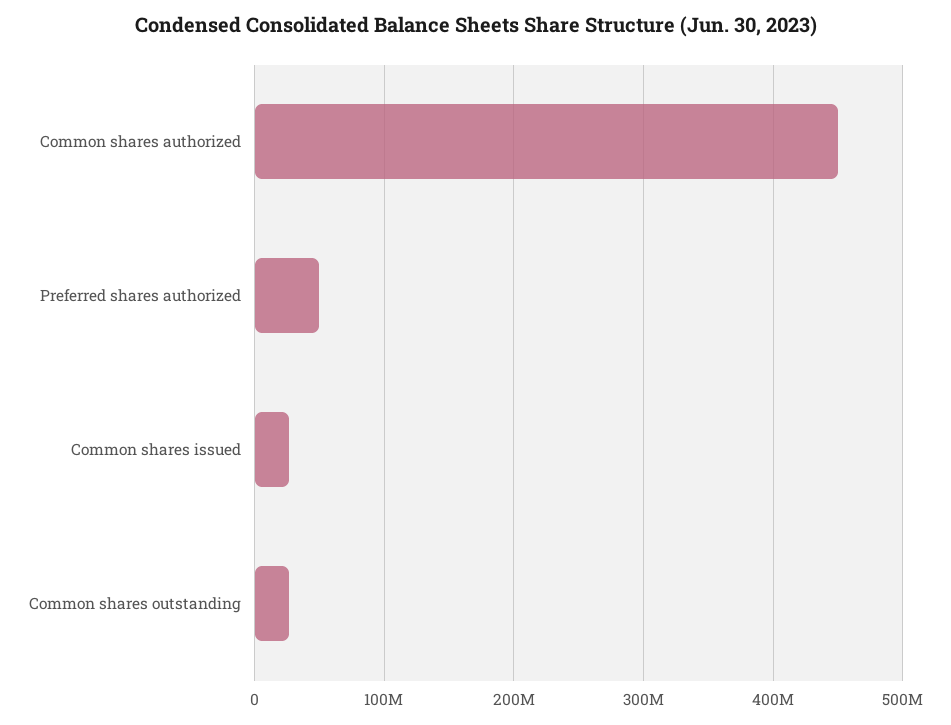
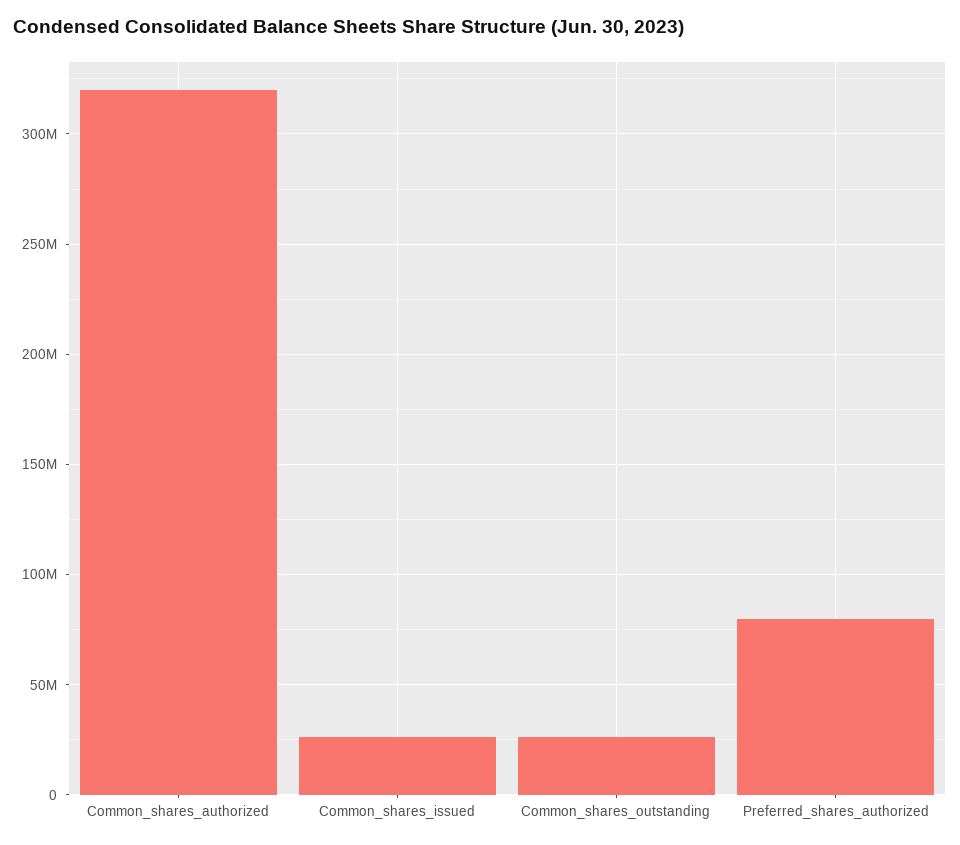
Common shares authorized: 450000000 -> 320000000
Preferred shares authorized: 50000000 -> 80000000

